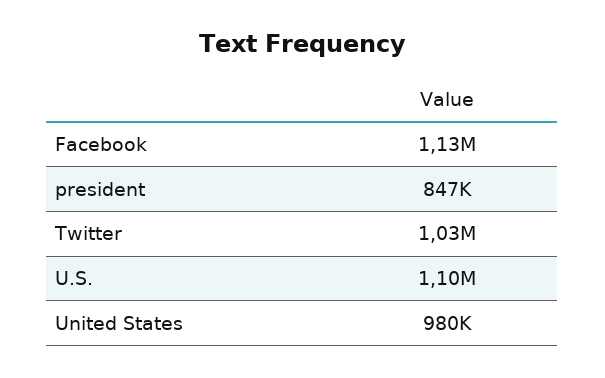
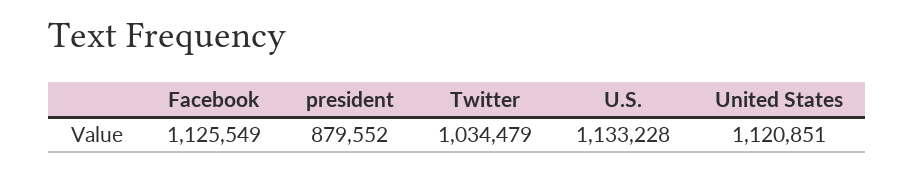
president: 847000 -> 879552
U.S.: 1100000 -> 1133228
United States: 980000 -> 1120851

